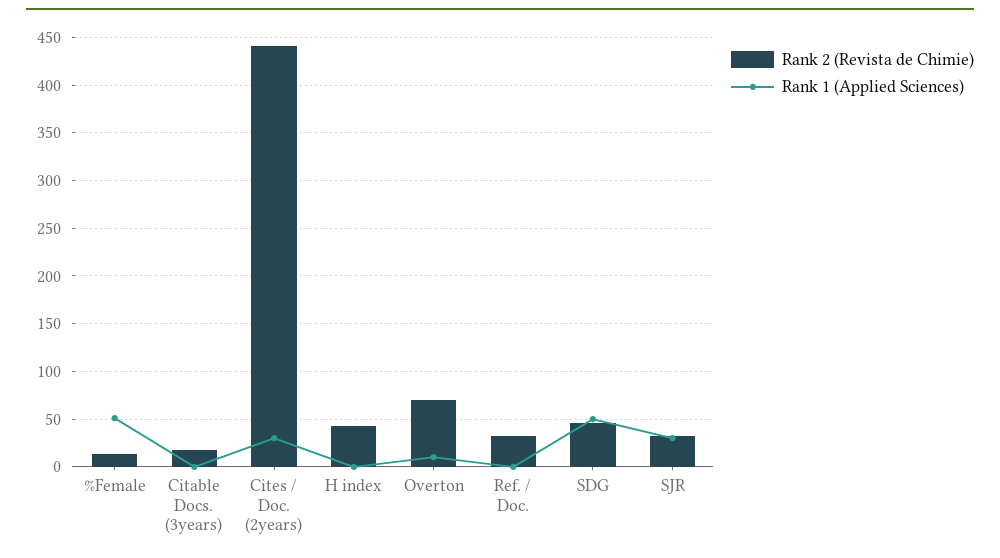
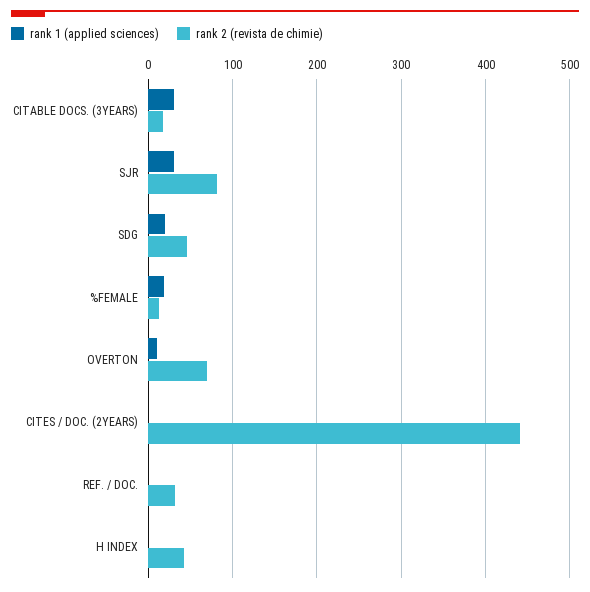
Rank 1 (Applied Sciences), %Female: 50 -> 20
Rank 1 (Applied Sciences), Citable Docs. (3years): 0 -> 30
Rank 1 (Applied Sciences), Cites / Doc. (2years): 30 -> 0
Rank 1 (Applied Sciences), SDG: 50 -> 20
Rank 2 (Revista de Chimie), SJR: 30 -> 80

